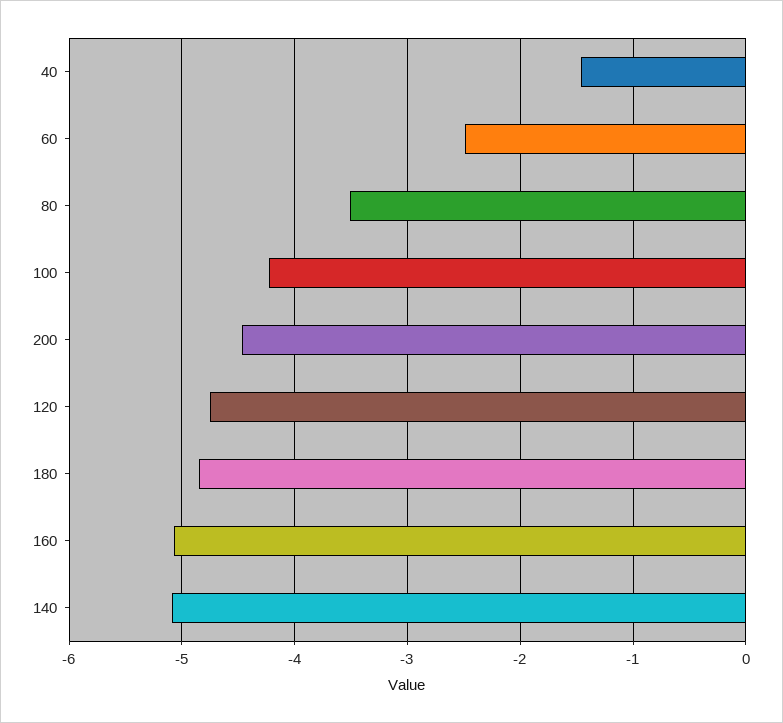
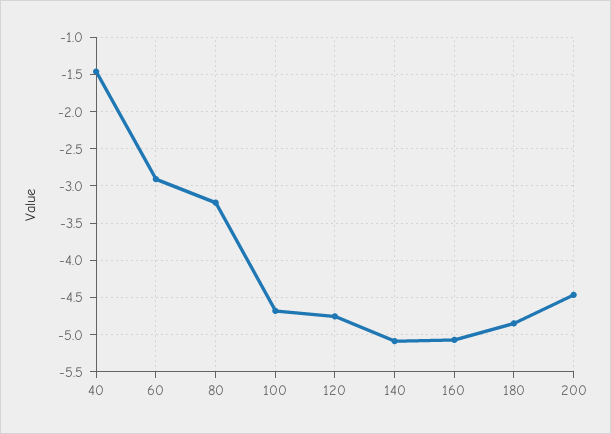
60: -2.5 -> -2.9
80: -3.5 -> -3.2
100: -4.2 -> -4.7

